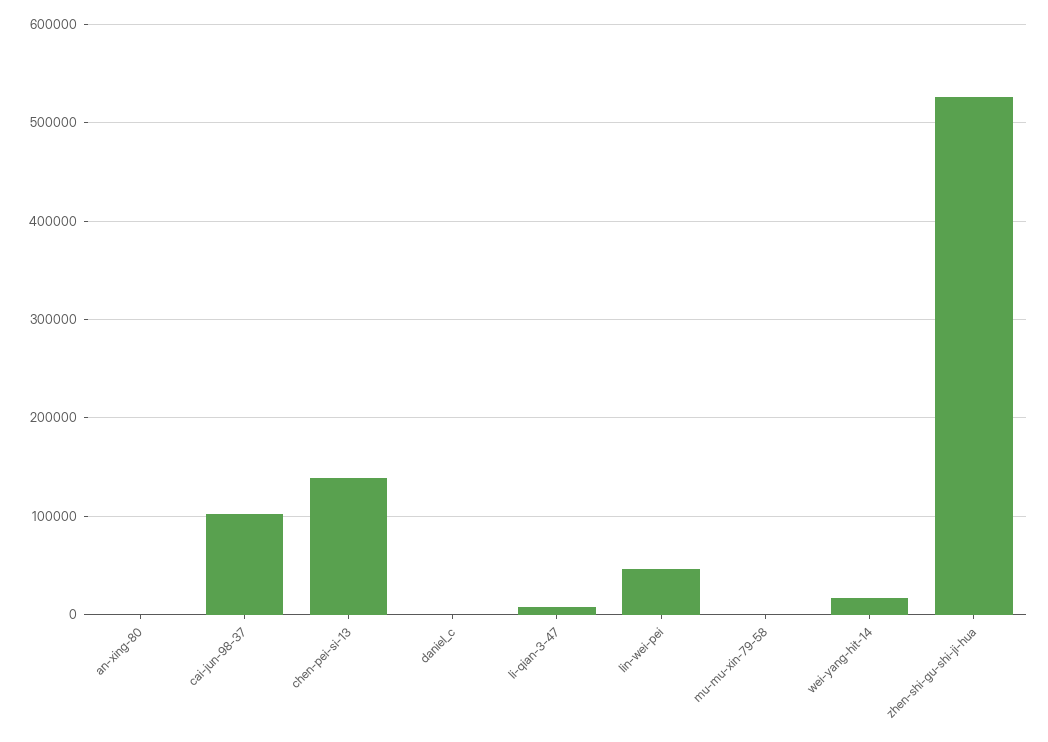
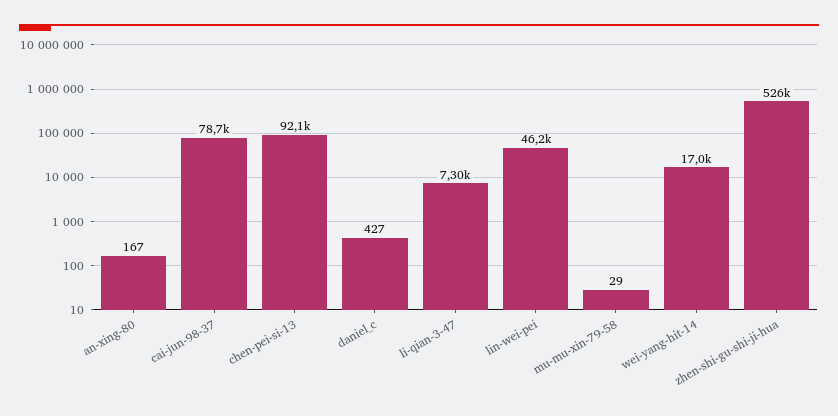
cai-jun-98-37: 100000 -> 78700
chen-pei-si-13: 140000 -> 92100

